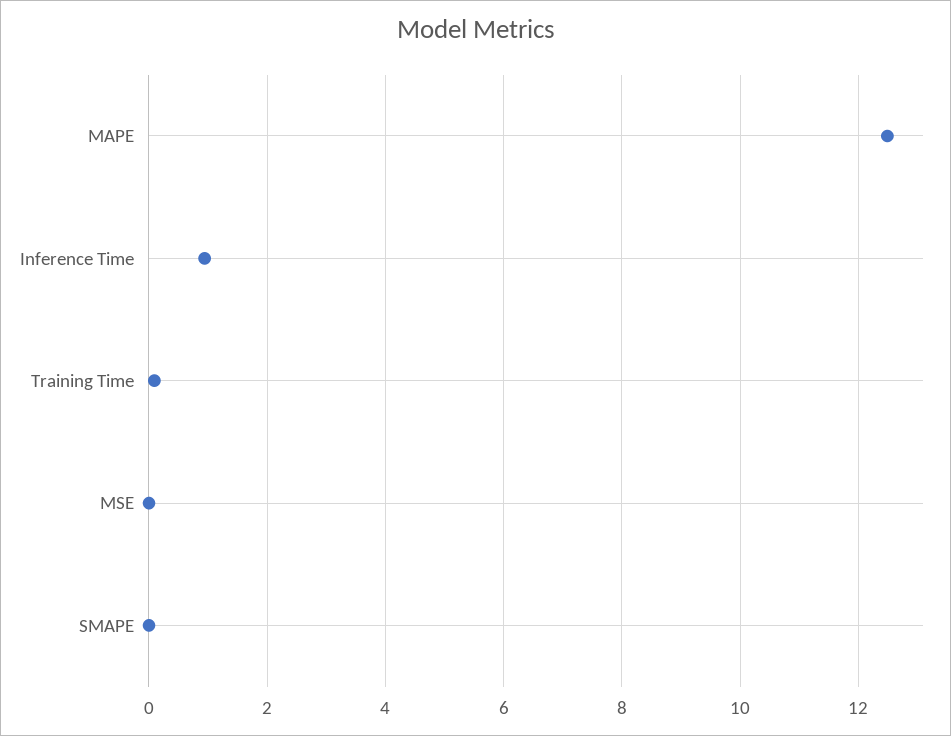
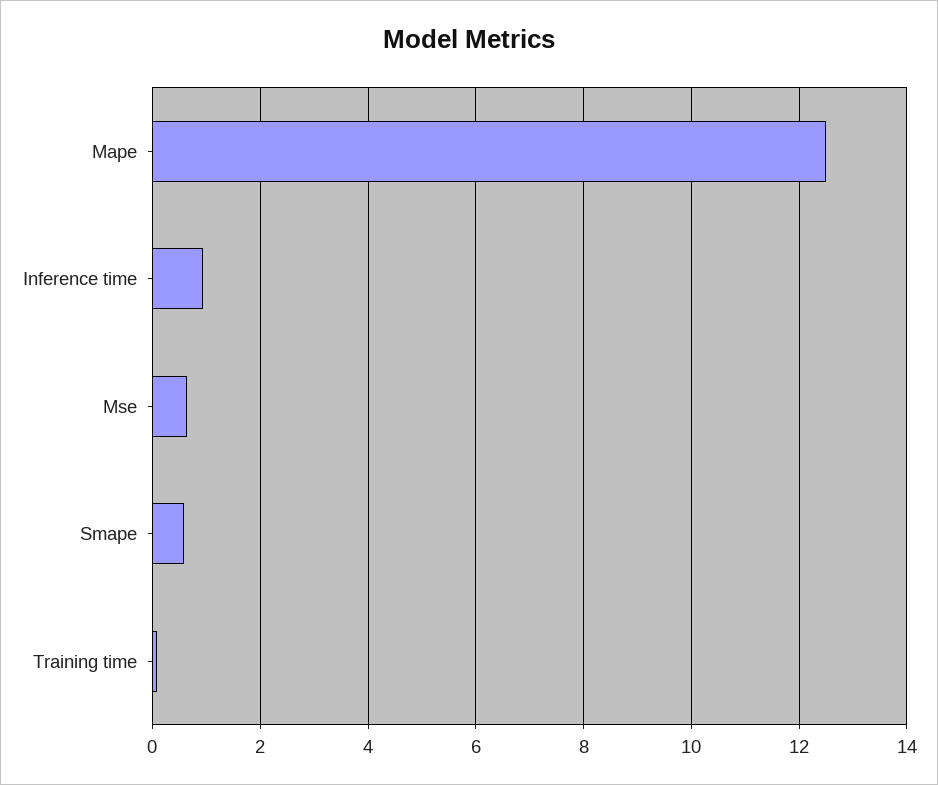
MSE: 0 -> 0.6
SMAPE: 0 -> 0.6

